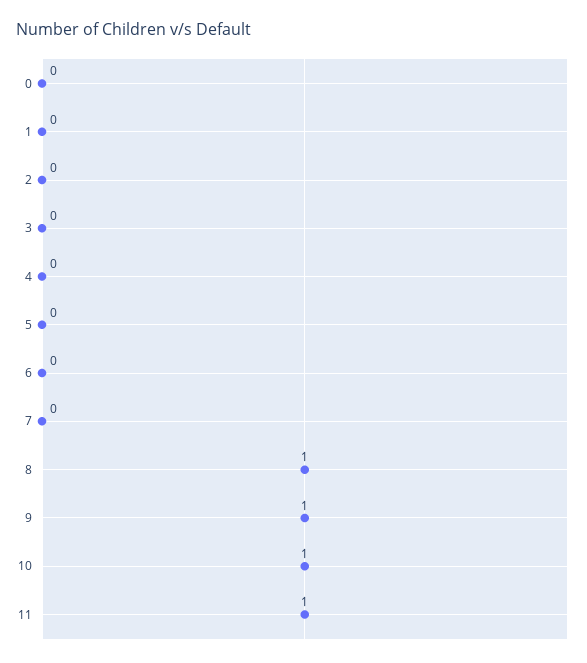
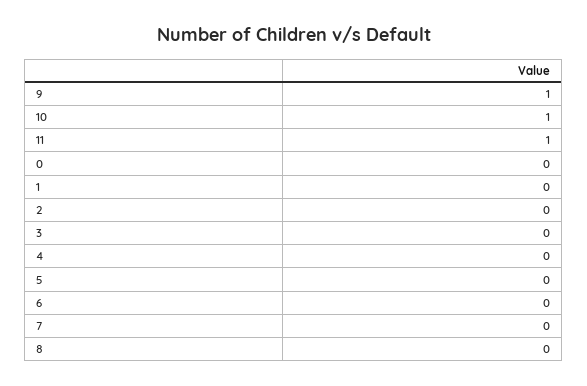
8: 1 -> 0

